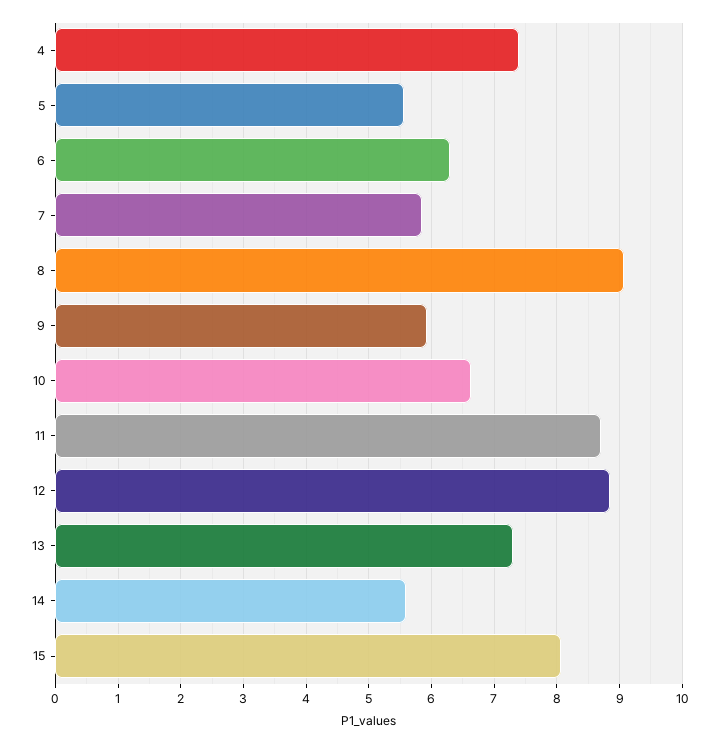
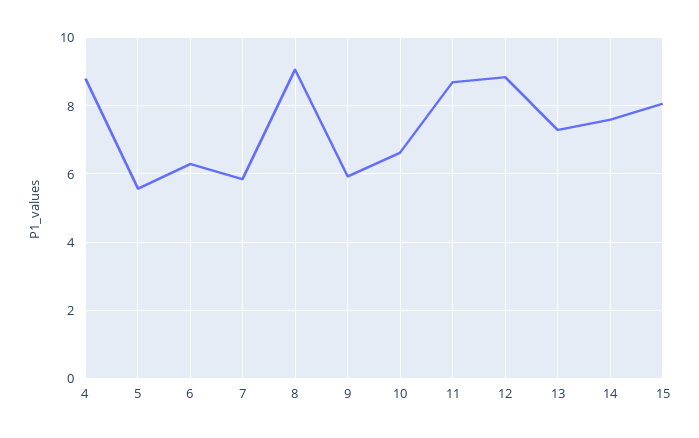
4: 7.4 -> 8.8
14: 5.6 -> 7.6

